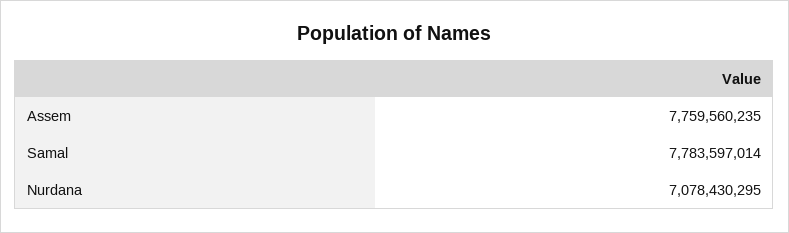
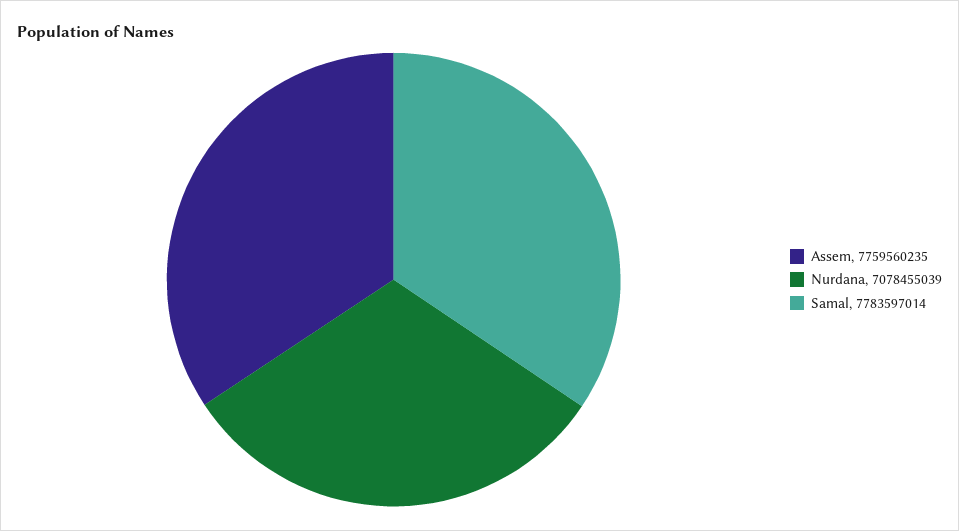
Nurdana: 7078430295 -> 7078455039

